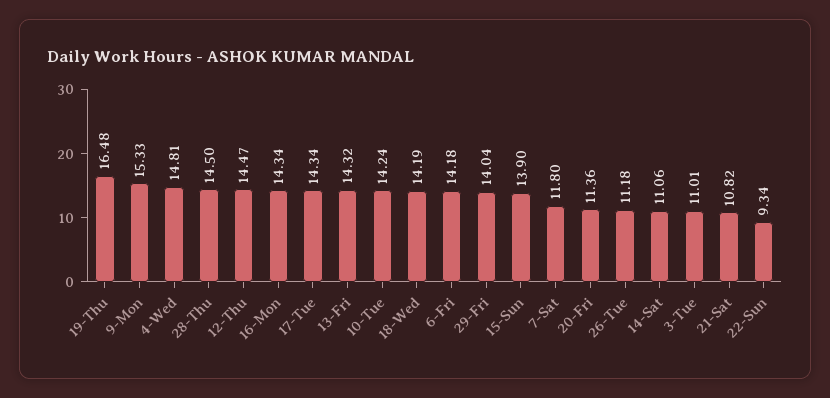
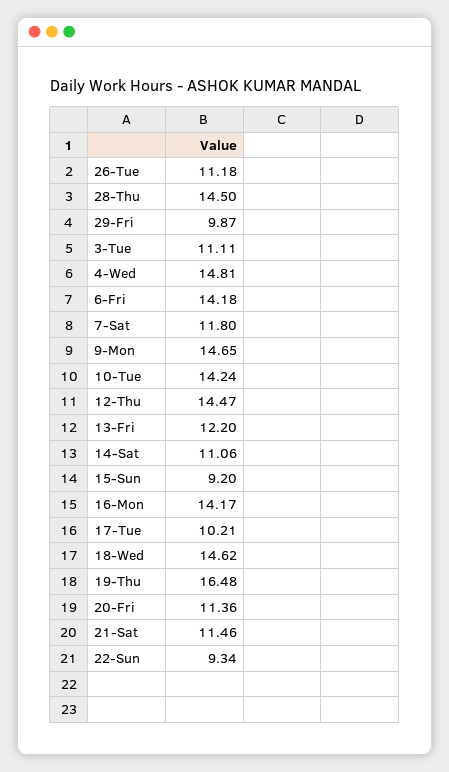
9-Mon: 15.33 -> 14.65
16-Mon: 14.34 -> 14.17
17-Tue: 14.34 -> 10.21
13-Fri: 14.32 -> 12.2
18-Wed: 14.19 -> 14.62
29-Fri: 14.04 -> 9.87
15-Sun: 13.9 -> 9.2
3-Tue: 11.01 -> 11.11
21-Sat: 10.82 -> 11.46

